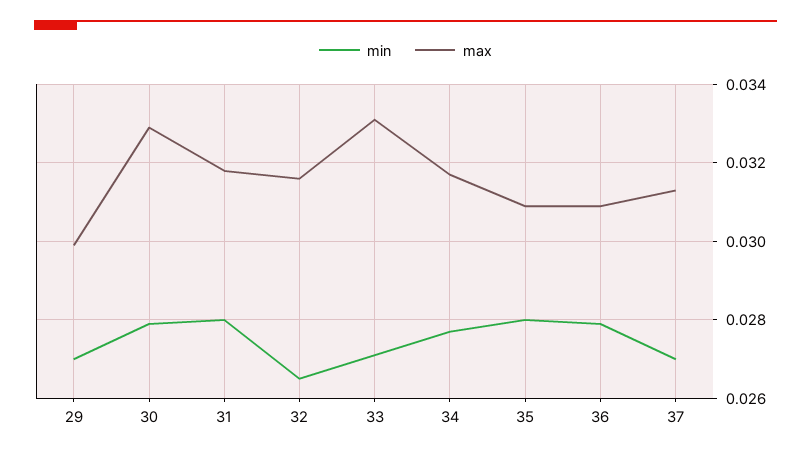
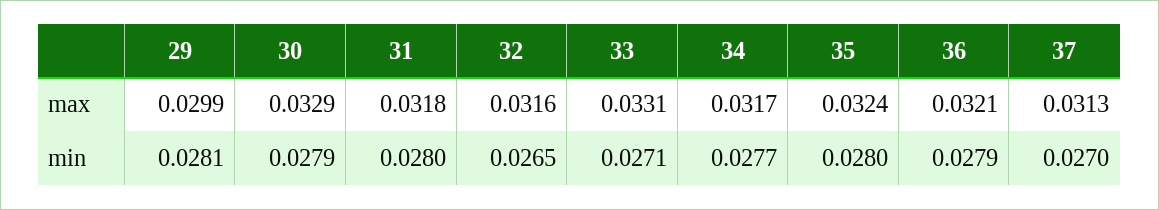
min, 29: 0.027 -> 0.0281
max, 35: 0.031 -> 0.0324
max, 36: 0.031 -> 0.0321

